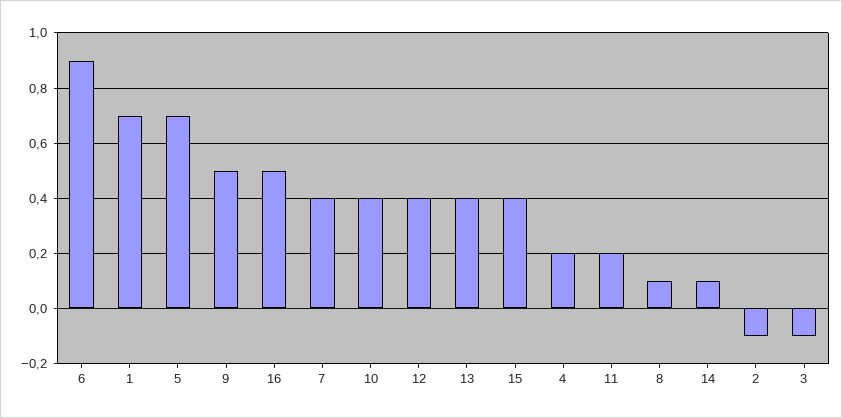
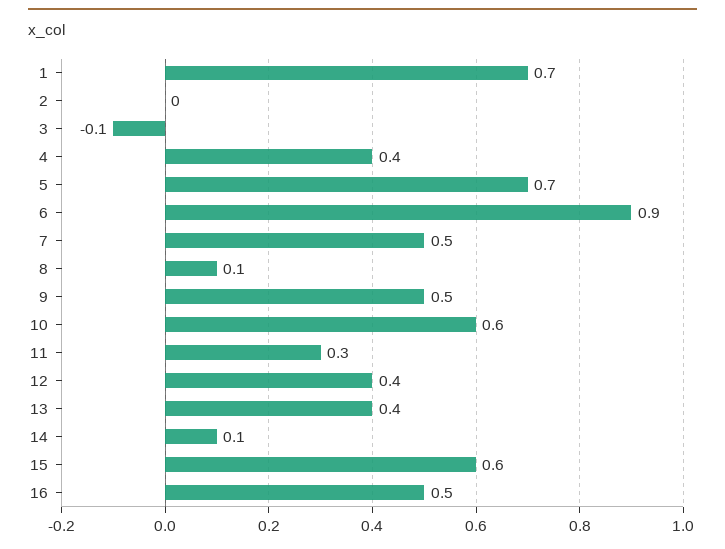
7: 0.4 -> 0.5
10: 0.4 -> 0.6
15: 0.4 -> 0.6
4: 0.2 -> 0.4
11: 0.2 -> 0.3
2: -0.1 -> 0

